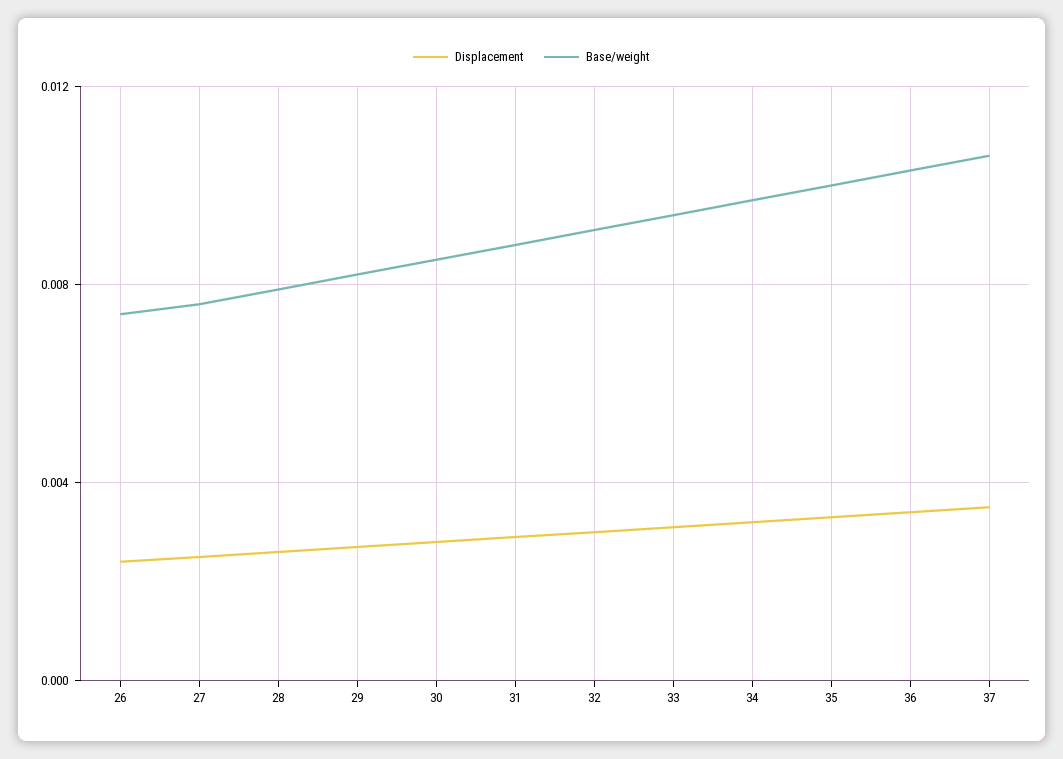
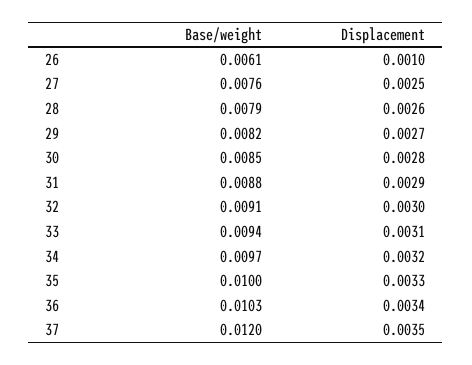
Displacement, 26: 0.0025 -> 0.001
Base/weight, 26: 0.0075 -> 0.0061
Base/weight, 37: 0.0105 -> 0.012

